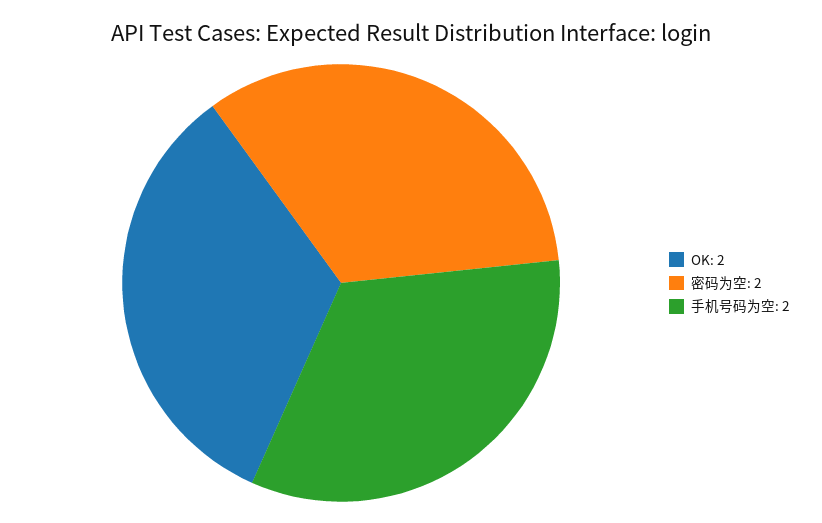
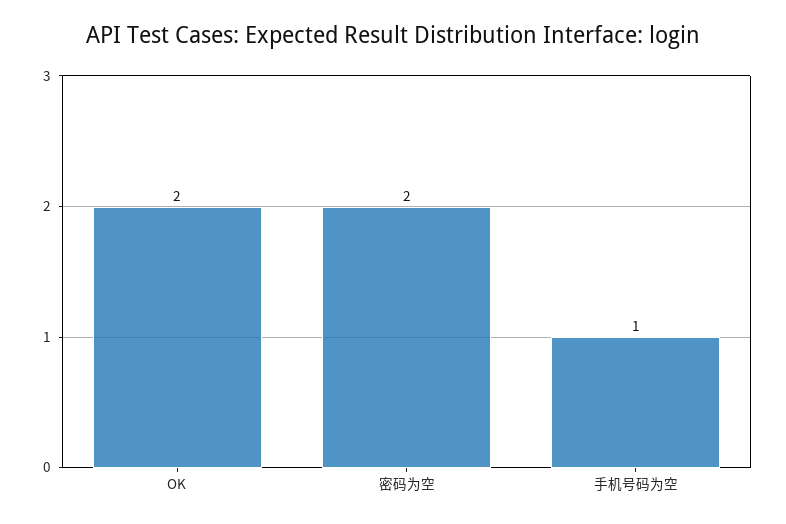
手机号码为空: 2 -> 1

